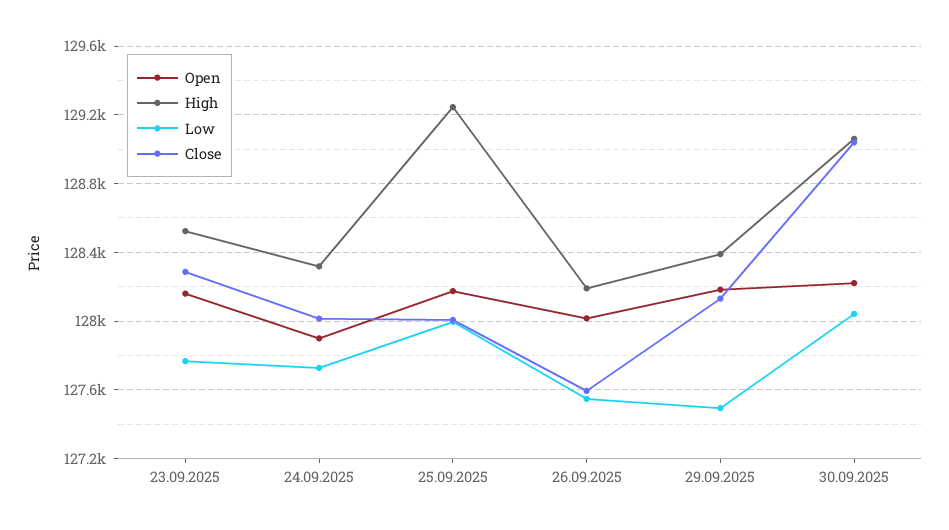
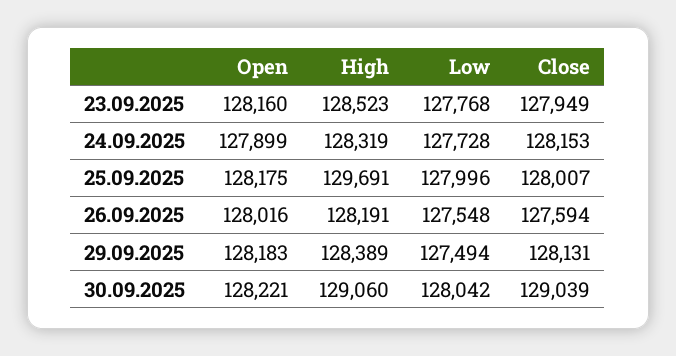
Close, 23.09.2025: 128300 -> 127949
Close, 24.09.2025: 128000 -> 128153
High, 25.09.2025: 129250 -> 129691

